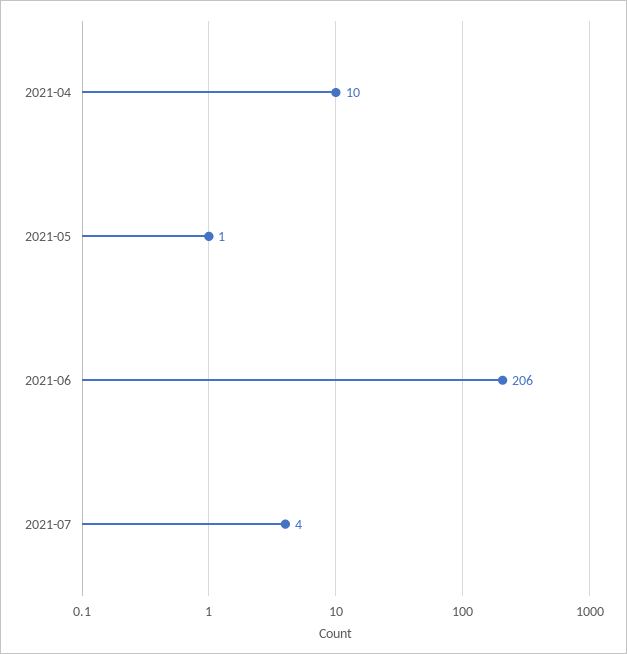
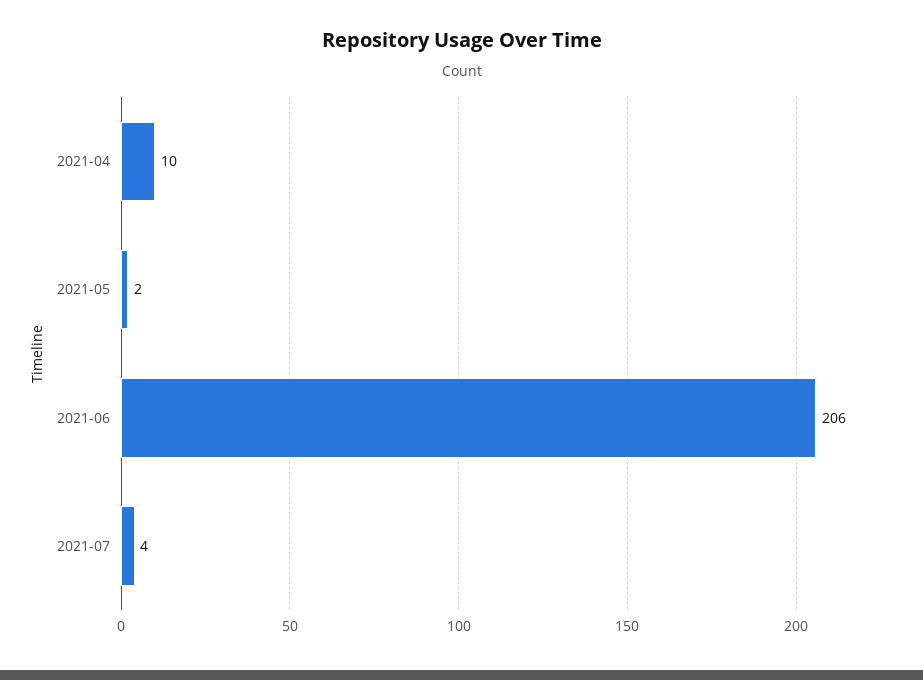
2021-05: 1 -> 2

